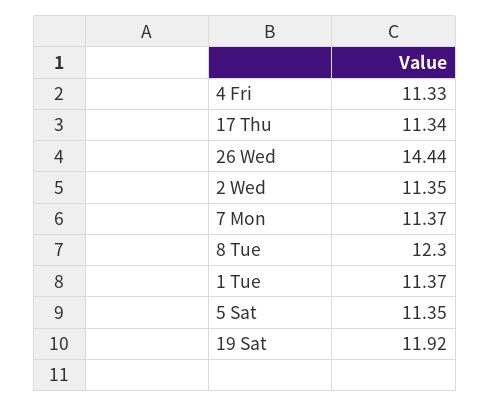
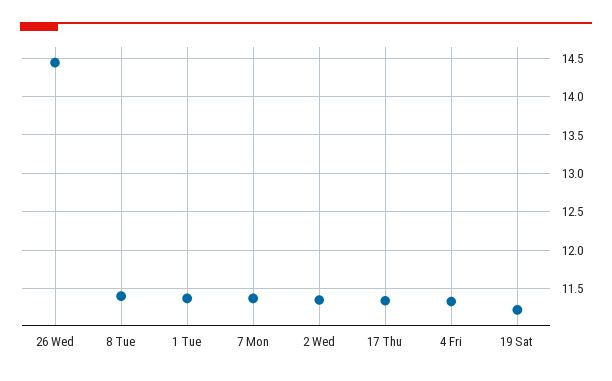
8 Tue: 12.3 -> 11.4
5 Sat: 11.35 -> none
19 Sat: 11.92 -> 11.2

